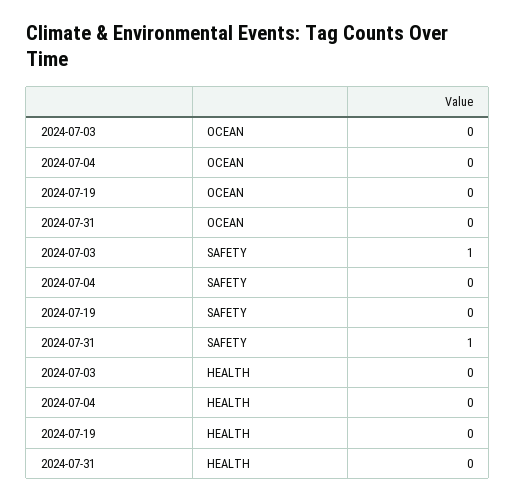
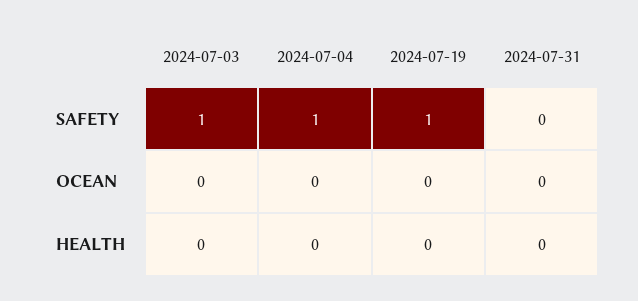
2024-07-04, SAFETY: 0 -> 1
2024-07-19, SAFETY: 0 -> 1
2024-07-31, SAFETY: 1 -> 0

